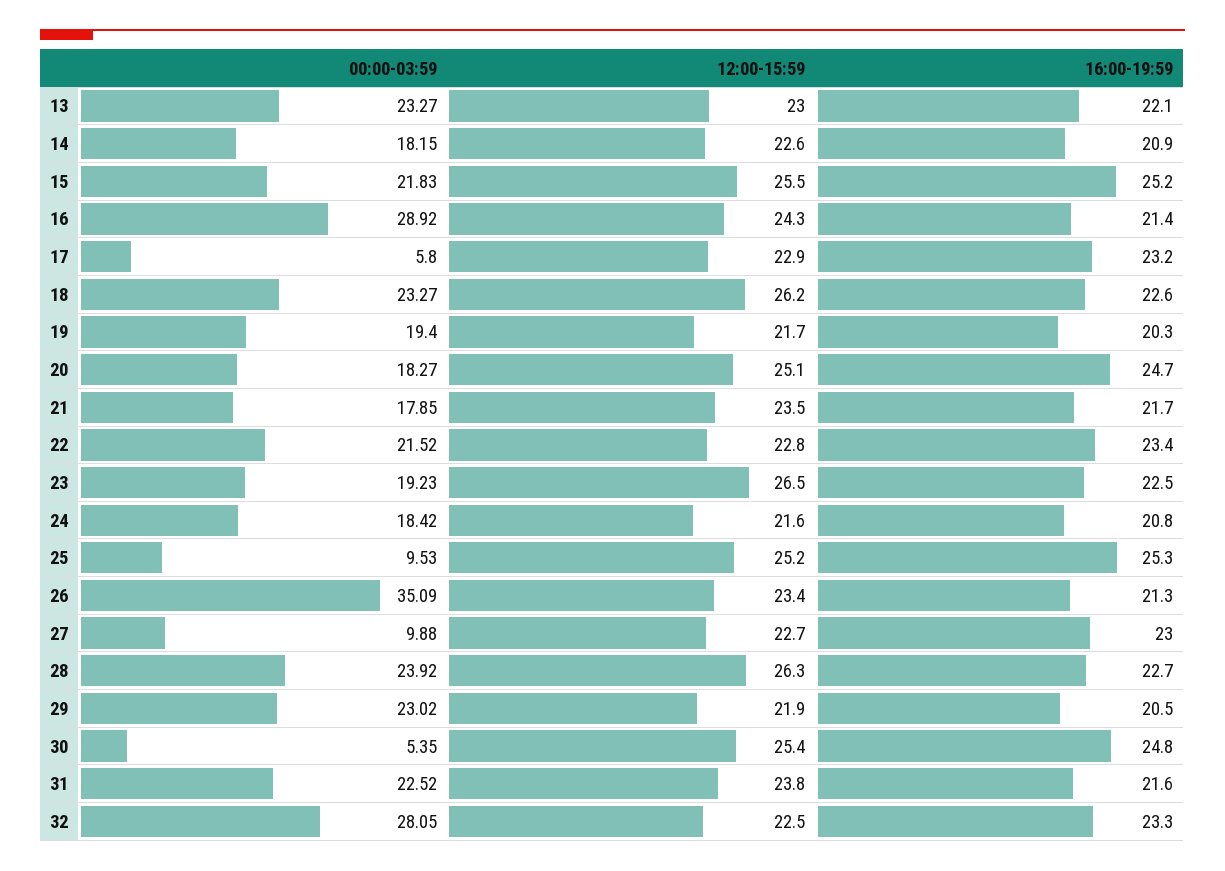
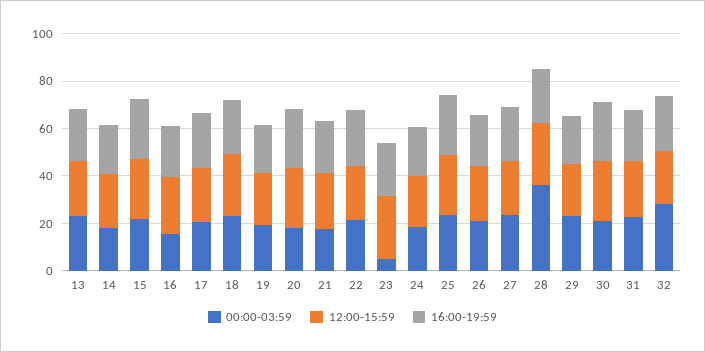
00:00-03:59, 16: 28.92 -> 15
00:00-03:59, 17: 5.8 -> 20
00:00-03:59, 23: 19.23 -> 5
00:00-03:59, 25: 9.53 -> 25
00:00-03:59, 26: 35.09 -> 20
00:00-03:59, 27: 9.88 -> 25
00:00-03:59, 28: 23.92 -> 35
00:00-03:59, 30: 5.35 -> 20

